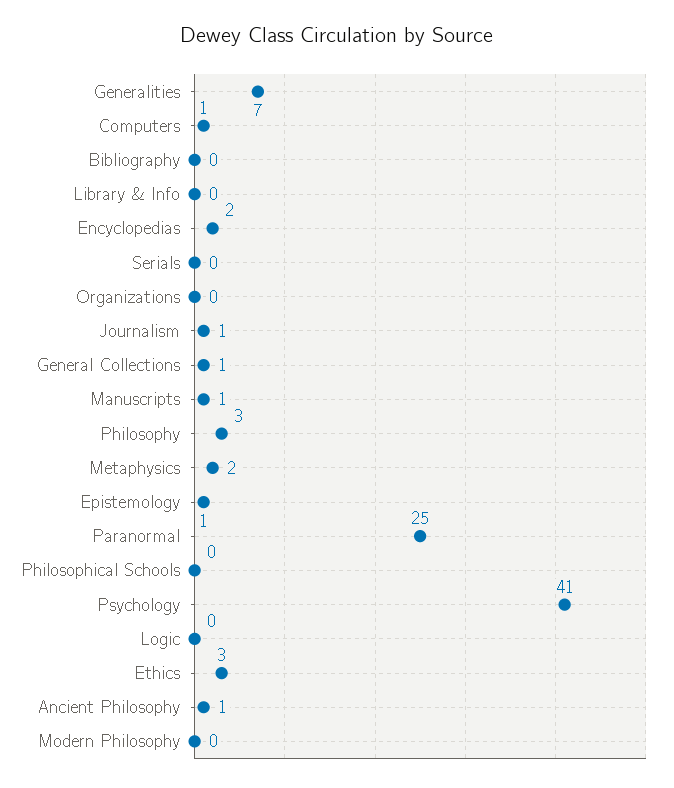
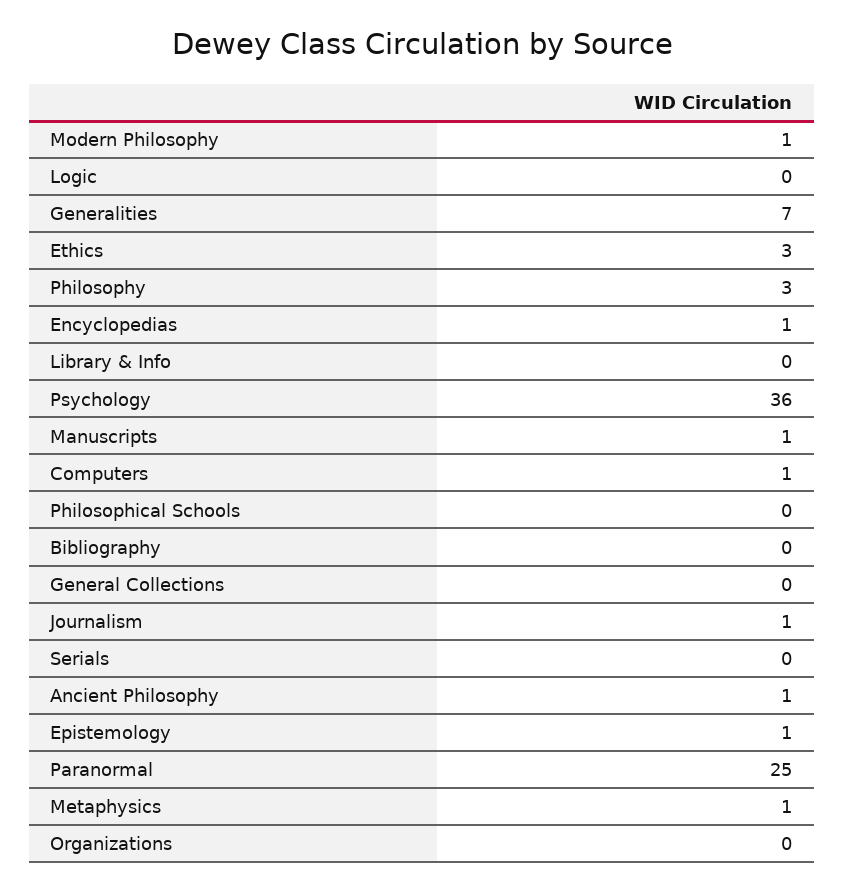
Encyclopedias: 2 -> 1
General Collections: 1 -> 0
Metaphysics: 2 -> 1
Psychology: 41 -> 36
Modern Philosophy: 0 -> 1

